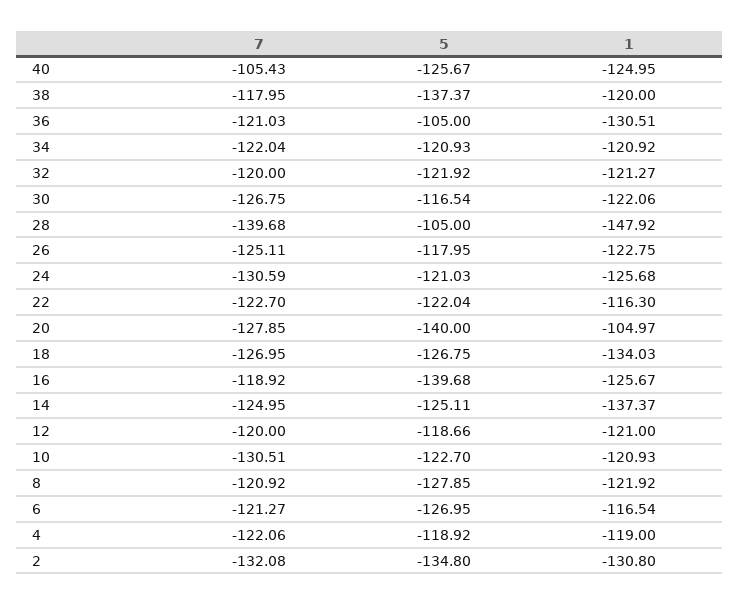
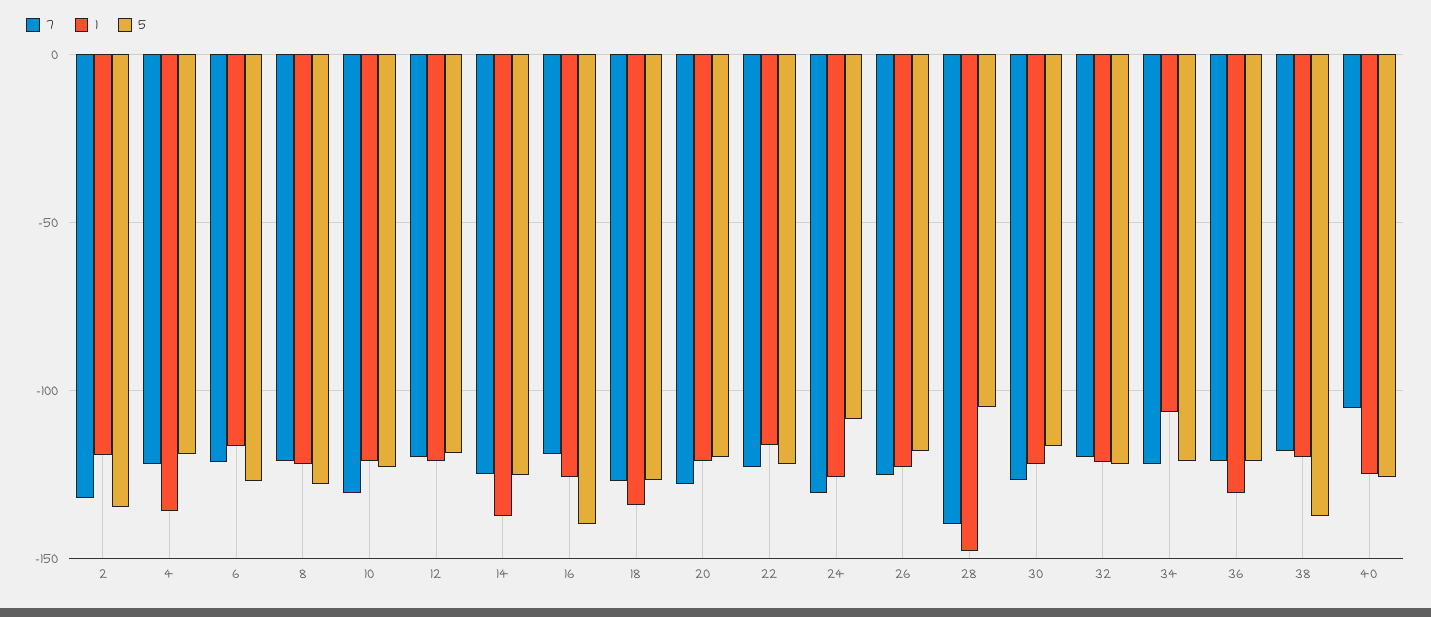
5, 36: -105 -> -120
1, 34: -120.92 -> -105
5, 24: -121.03 -> -110
5, 20: -140 -> -120
1, 20: -104.97 -> -120
1, 4: -119 -> -135
1, 2: -130.8 -> -120

